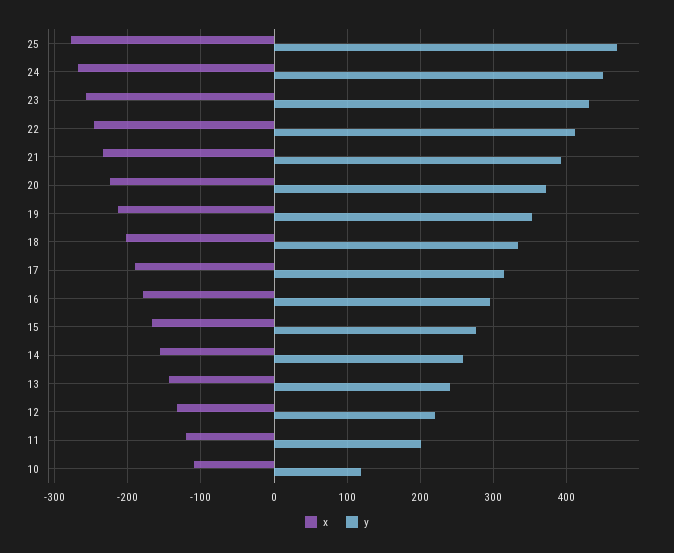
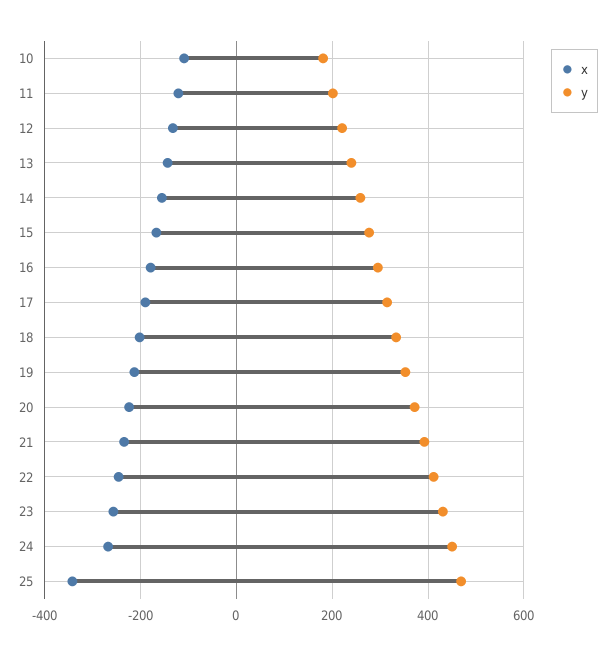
x, 25: -280 -> -340
y, 10: 120 -> 180

